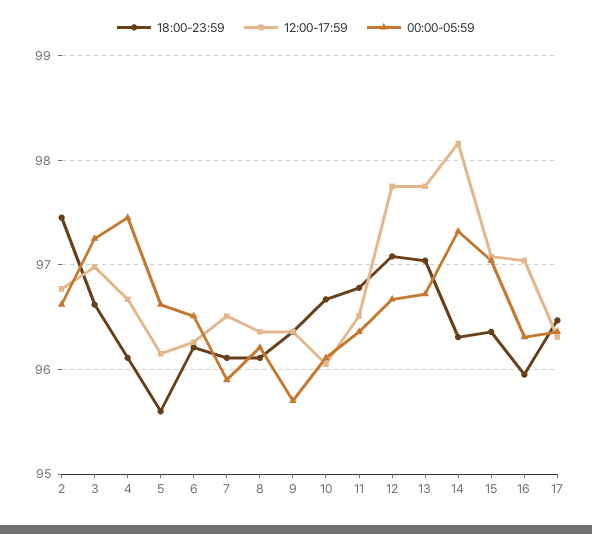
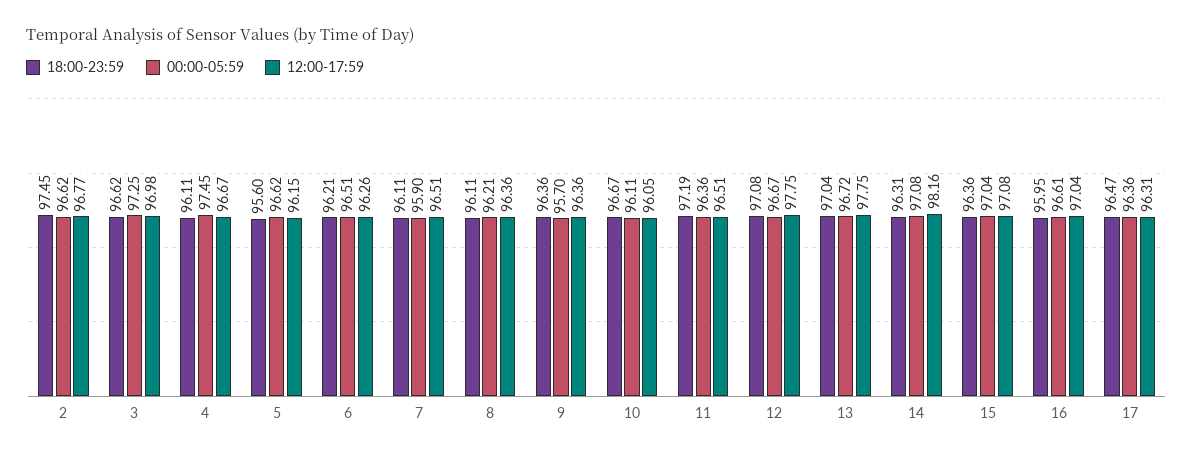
18:00-23:59, 11: 96.8 -> 97.19
00:00-05:59, 14: 97.3 -> 97.08
00:00-05:59, 16: 96.3 -> 96.61

